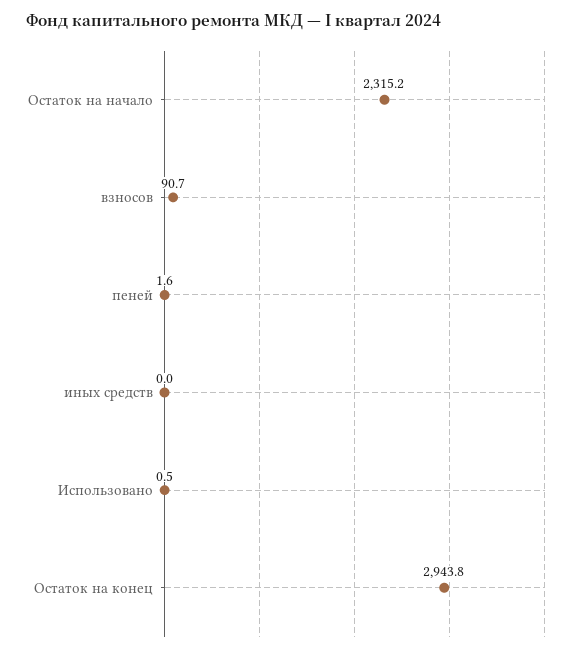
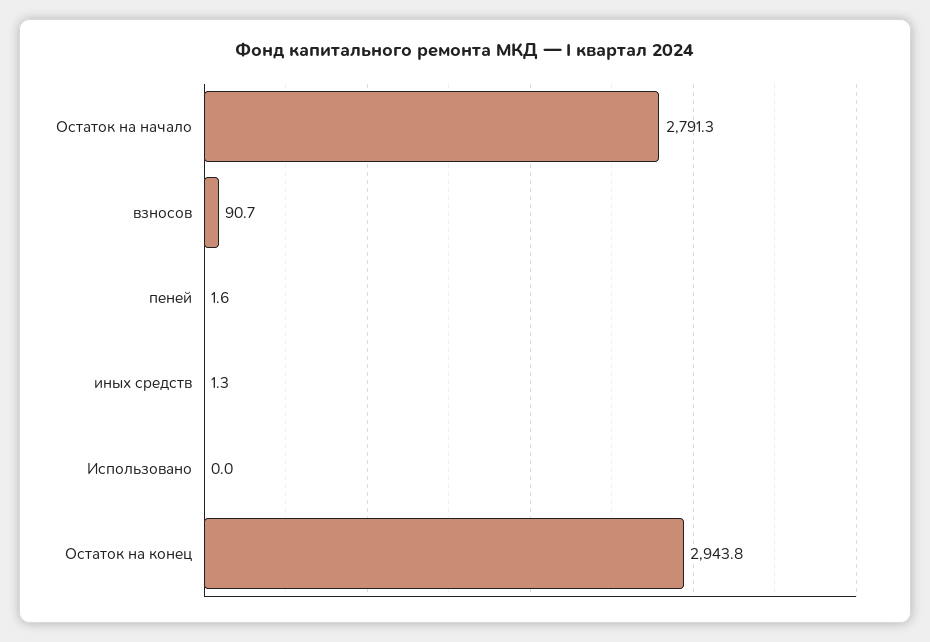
Остаток на начало: 2315.2 -> 2791.3
иных средств: 0 -> 1.3
Использовано: 0.5 -> 0

